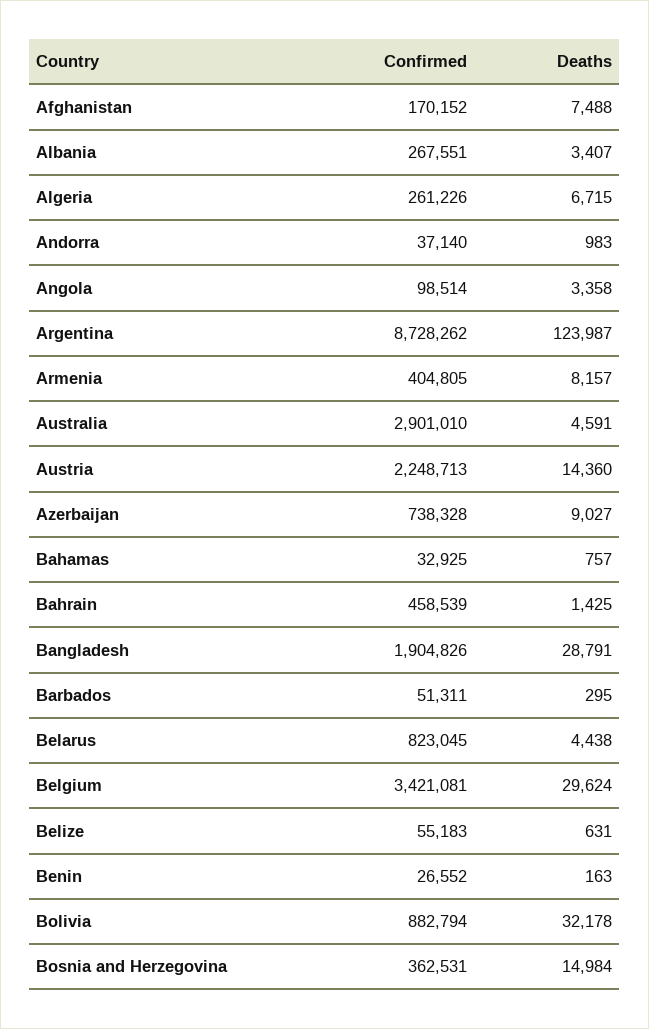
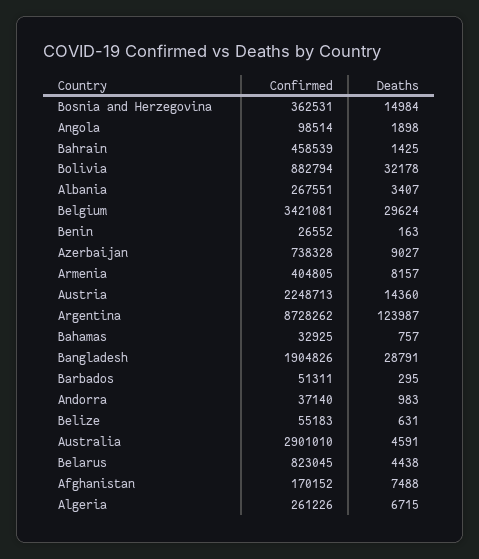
Deaths, Angola: 3358 -> 1898

